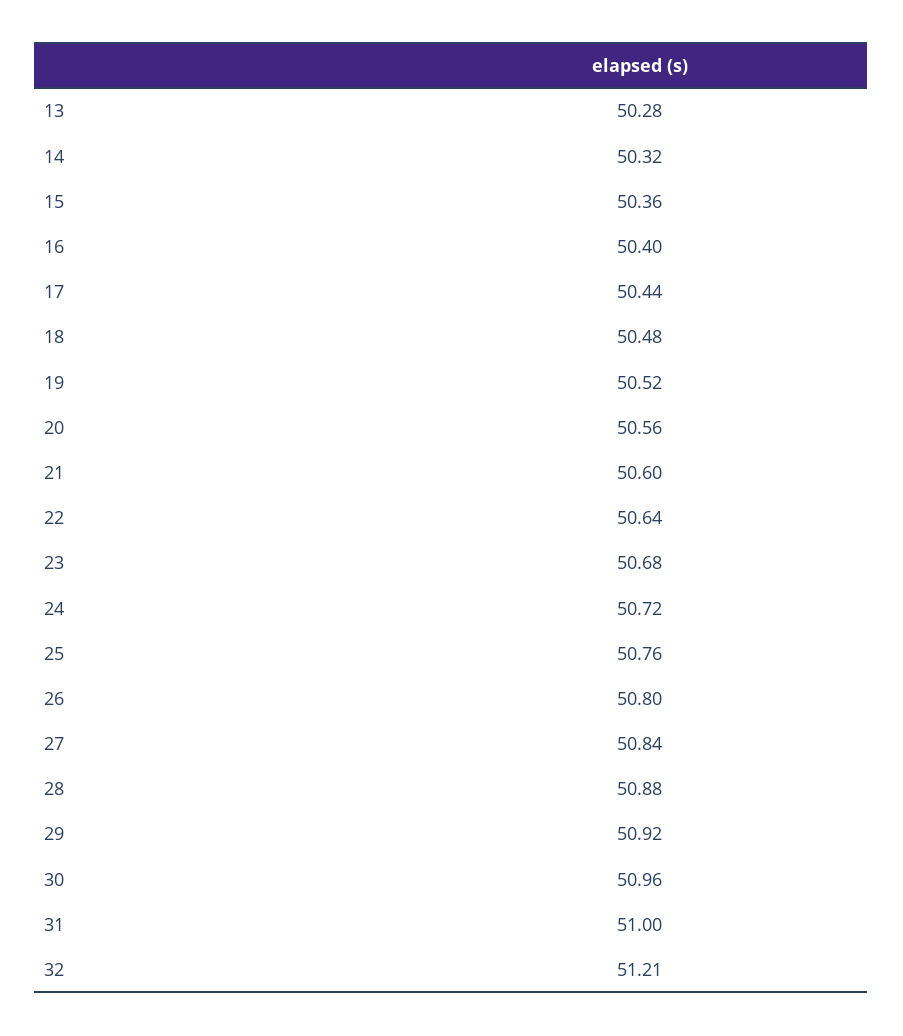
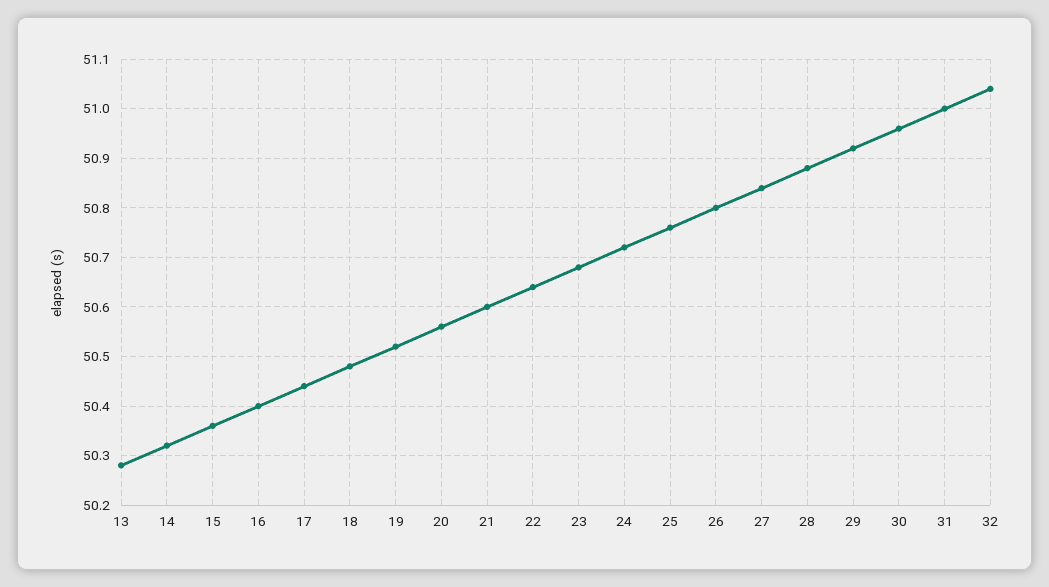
32: 51.21 -> 51.05

